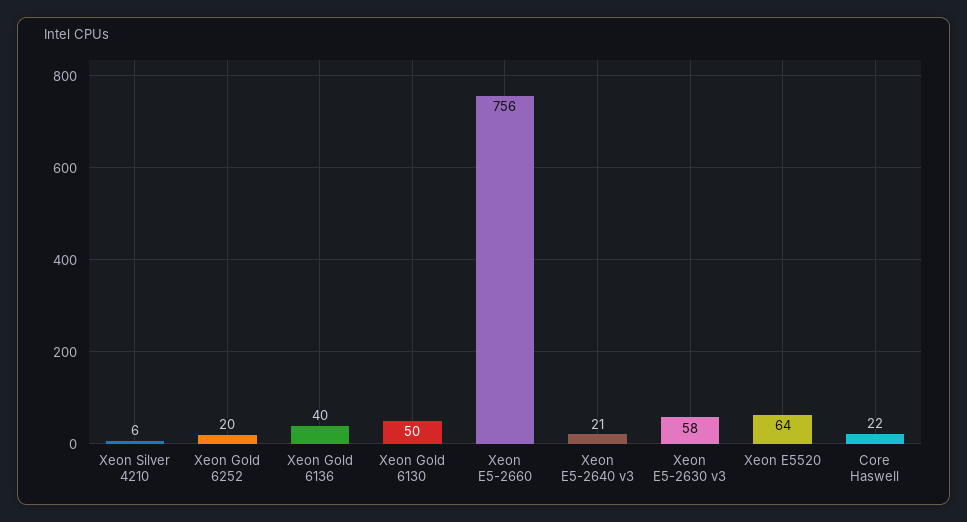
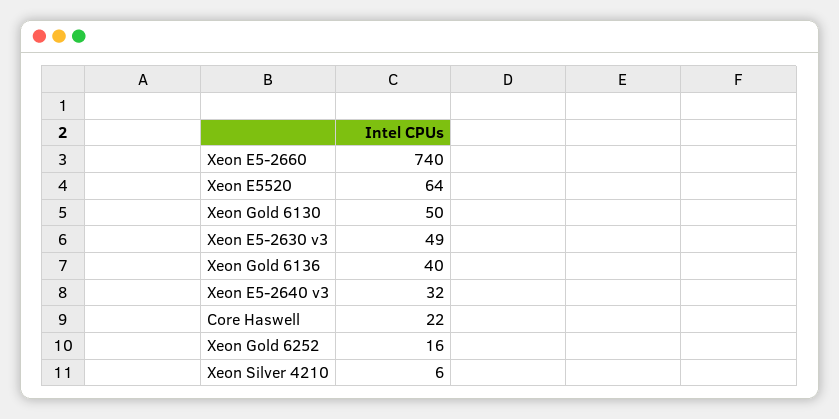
Xeon Gold 6252: 20 -> 16
Xeon E5-2660: 756 -> 740
Xeon E5-2640 v3: 21 -> 32
Xeon E5-2630 v3: 58 -> 49

